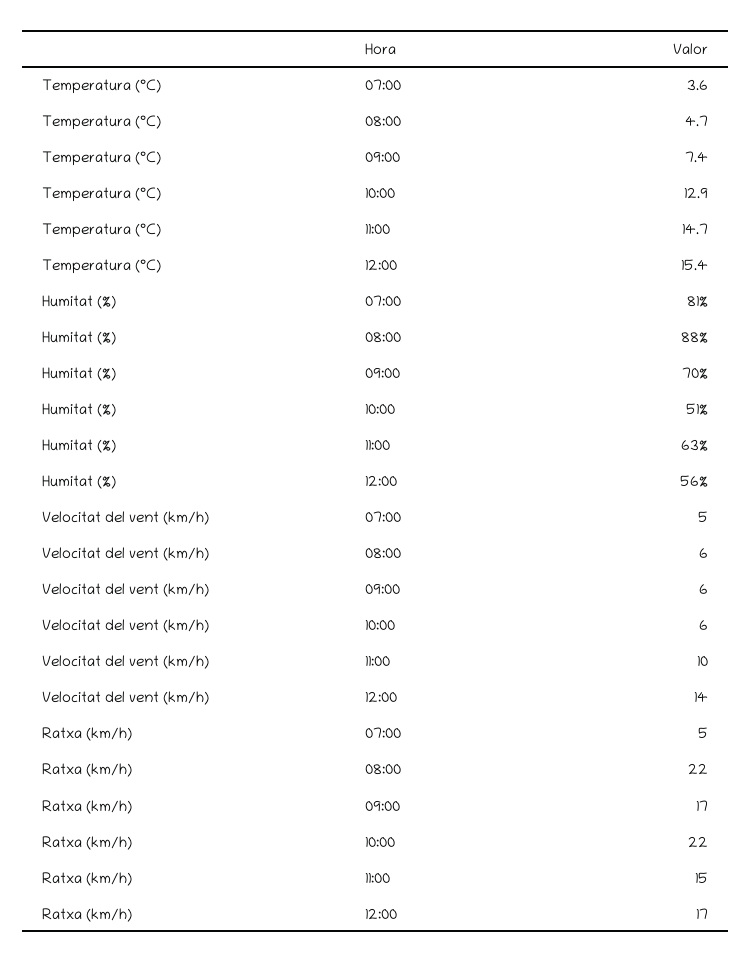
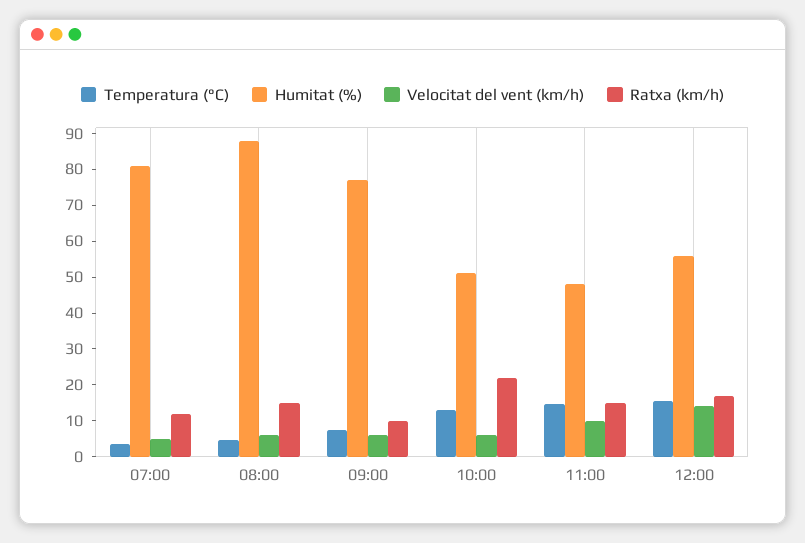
Humitat (%), 09:00: 70 -> 77.5
Humitat (%), 11:00: 63 -> 47.5
Ratxa (km/h), 07:00: 5 -> 12.5
Ratxa (km/h), 08:00: 22 -> 15
Ratxa (km/h), 09:00: 17 -> 10

